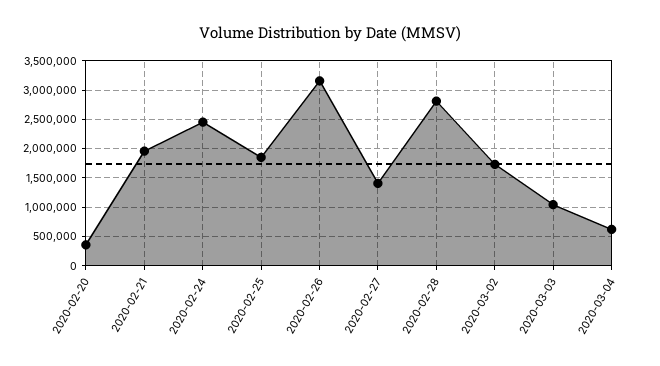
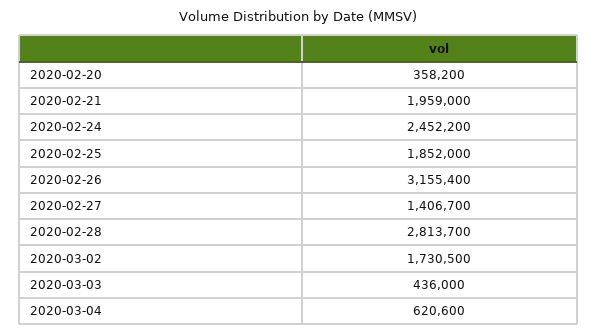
2020-03-03: 1000000 -> 436000

